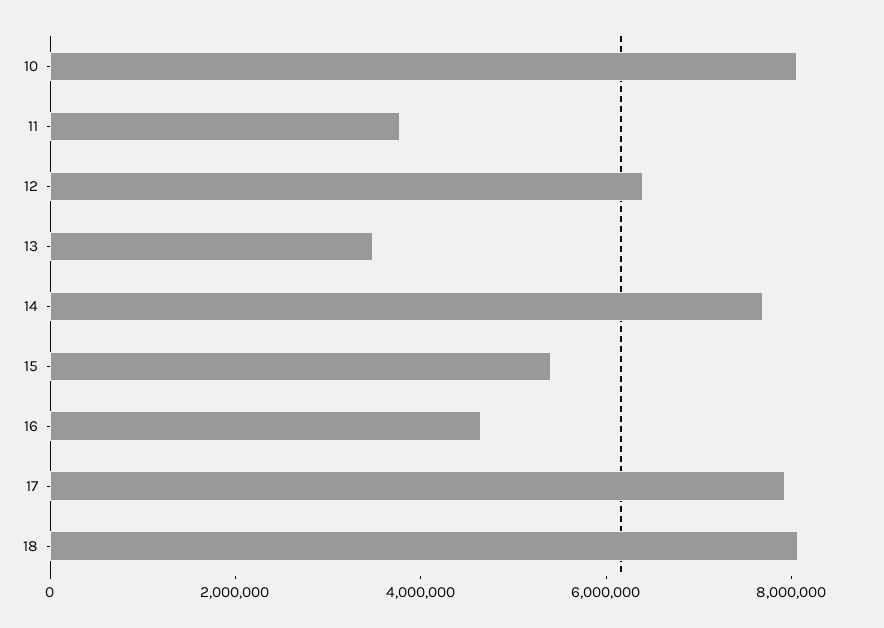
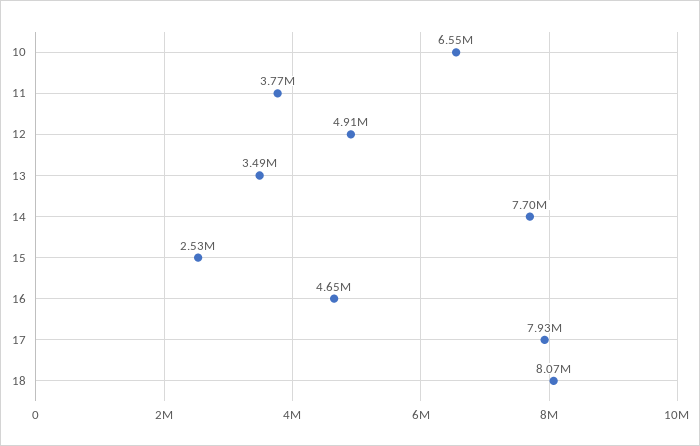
10: 8000000 -> 6550000
12: 6500000 -> 4910000
15: 5500000 -> 2530000

